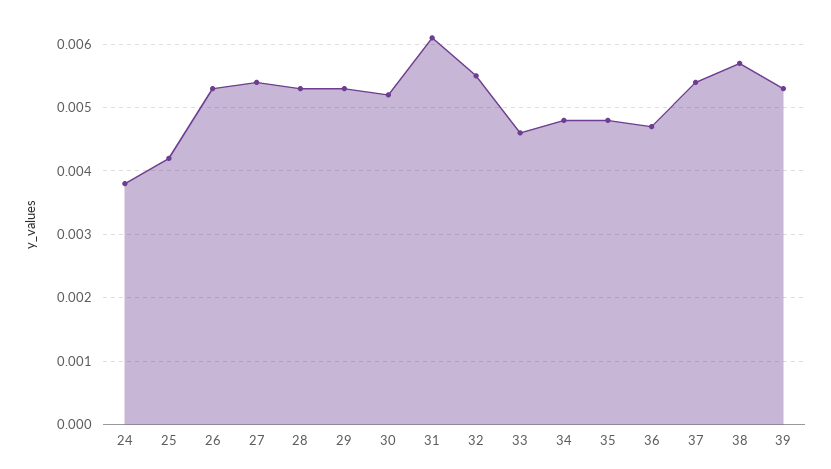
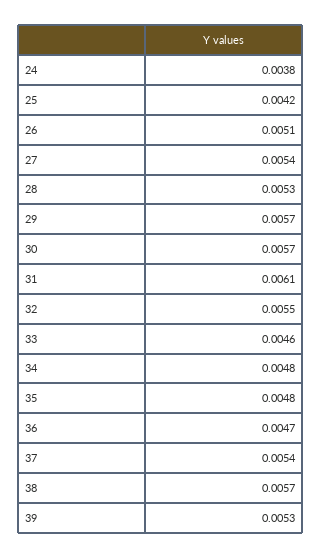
26: 0.0053 -> 0.0051
29: 0.0053 -> 0.0057
30: 0.0052 -> 0.0057

